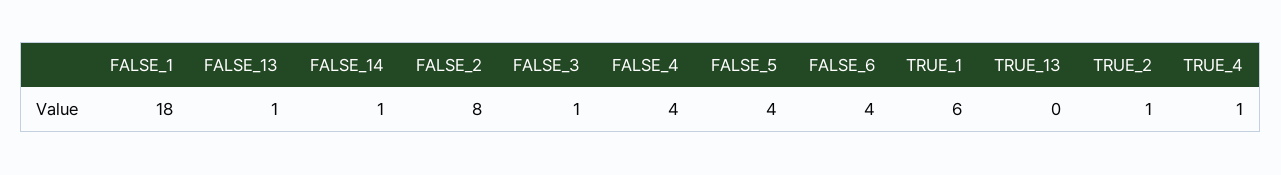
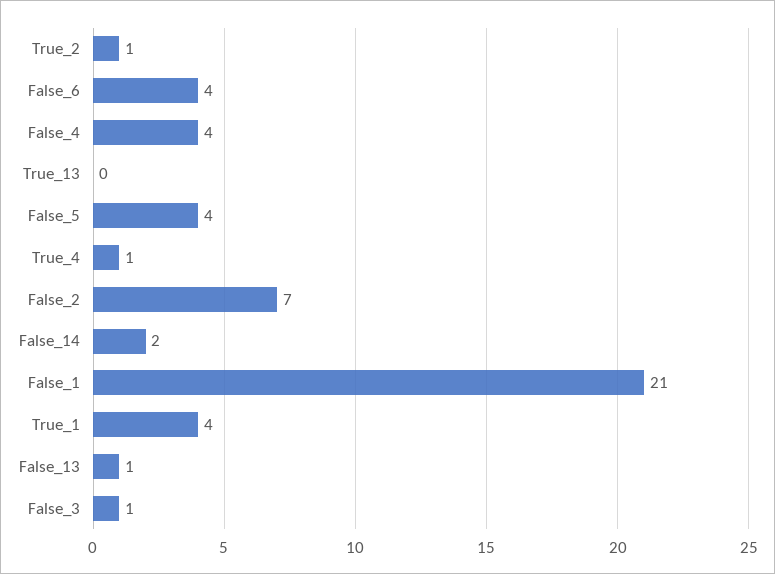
FALSE_1: 18 -> 21
FALSE_14: 1 -> 2
FALSE_2: 8 -> 7
TRUE_1: 6 -> 4

